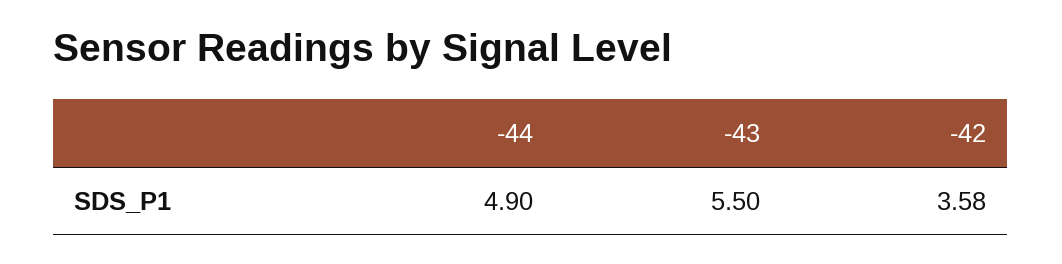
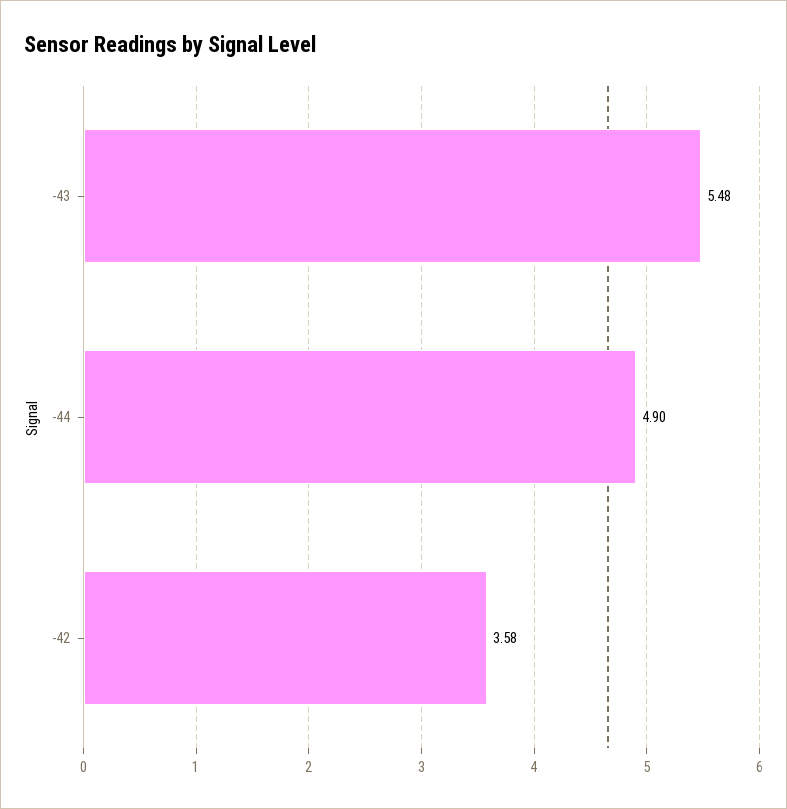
-43: 5.5 -> 5.48

